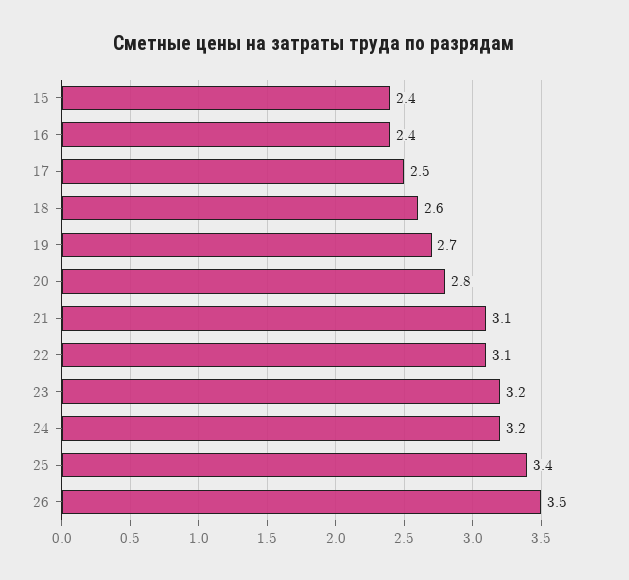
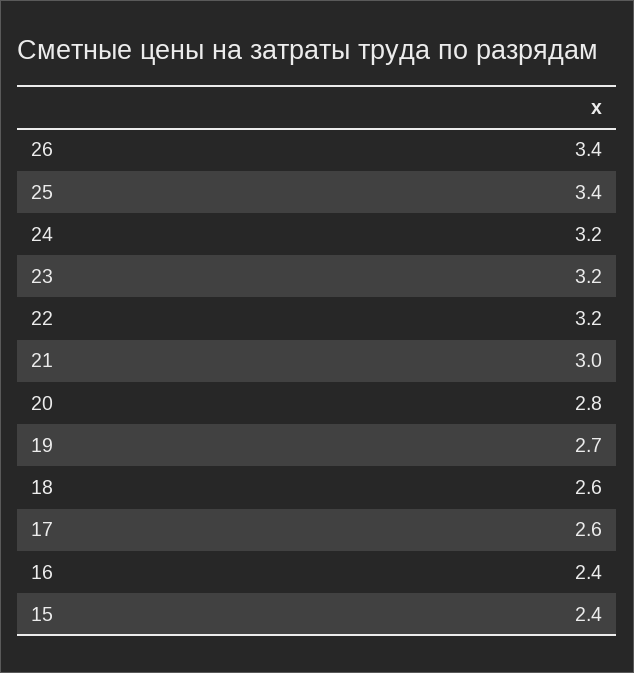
17: 2.5 -> 2.6
21: 3.1 -> 3
22: 3.1 -> 3.2
26: 3.5 -> 3.4

